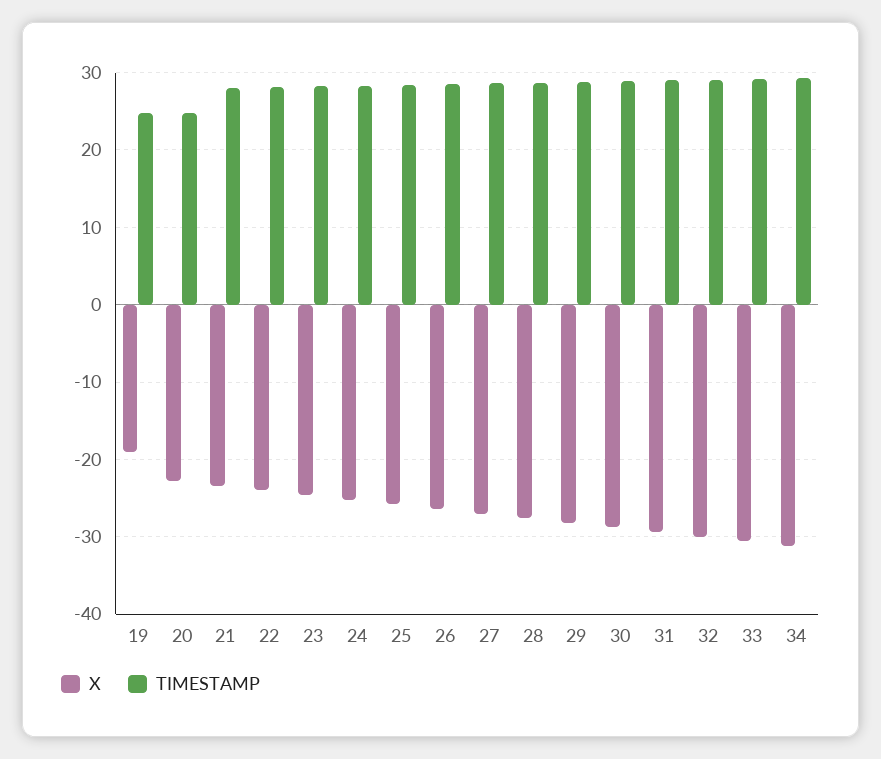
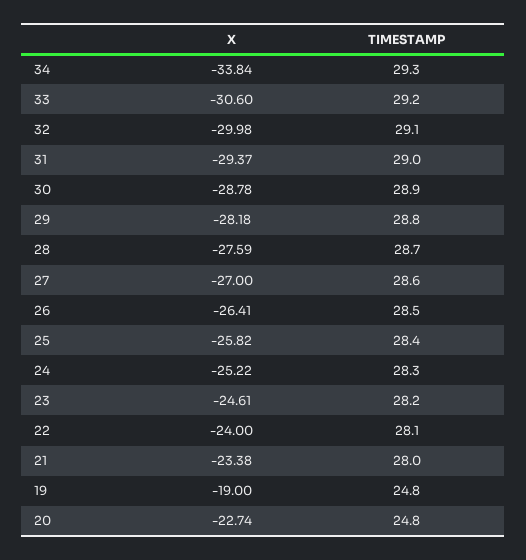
X, 34: -31 -> -33.84

